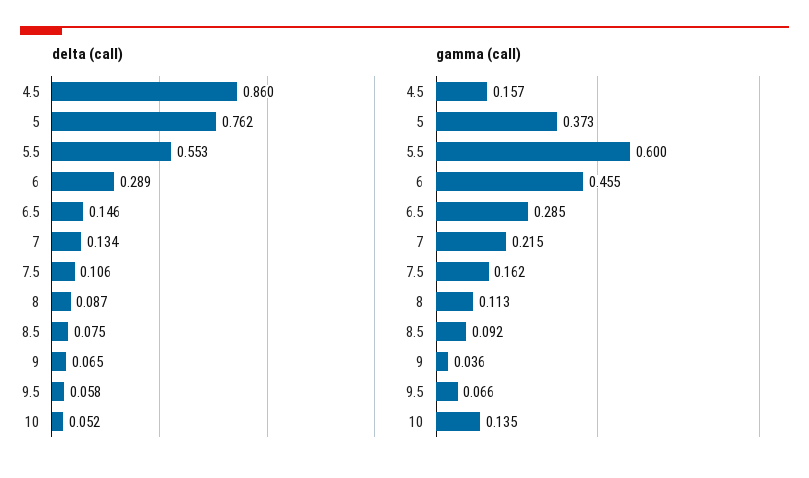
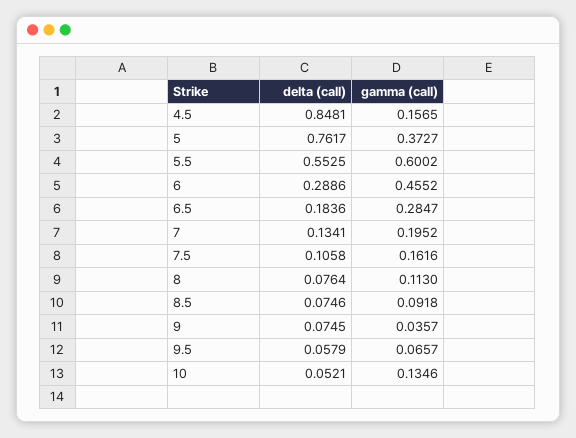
delta (call), 4.5: 0.86 -> 0.8481
delta (call), 6.5: 0.146 -> 0.1836
delta (call), 8: 0.087 -> 0.0764
delta (call), 9: 0.065 -> 0.0745
gamma (call), 7: 0.215 -> 0.1952

